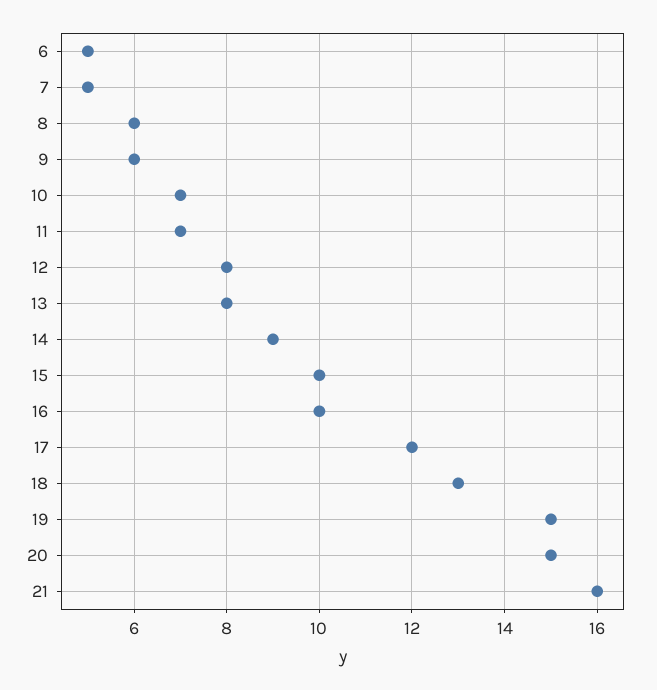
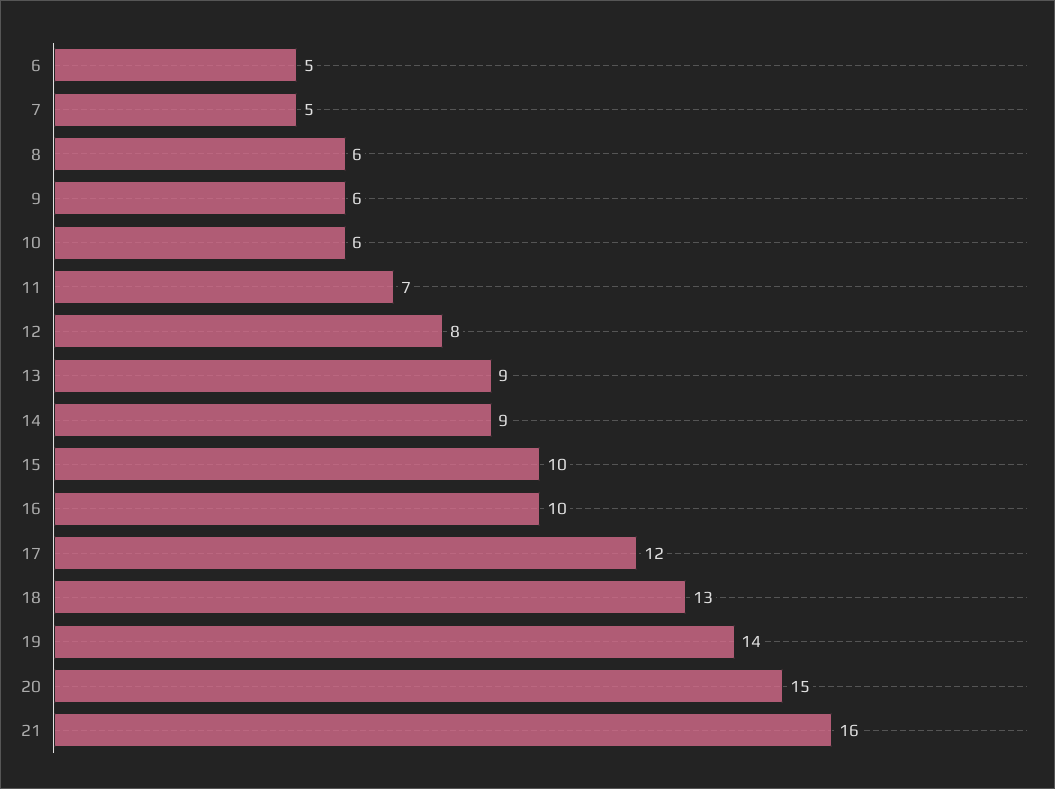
10: 7 -> 6
13: 8 -> 9
19: 15 -> 14

